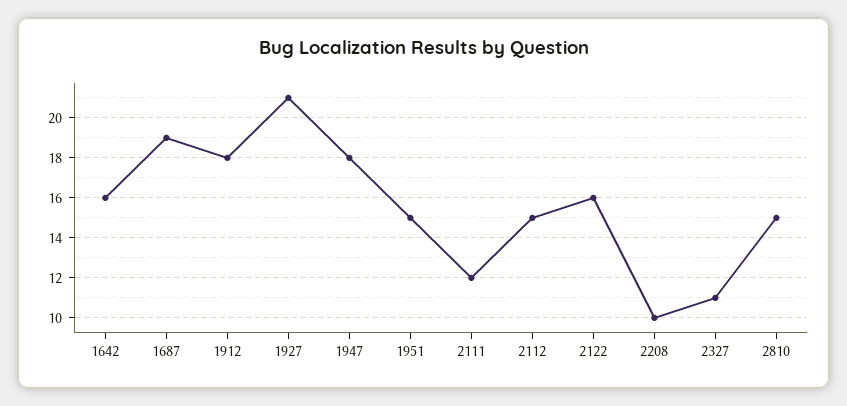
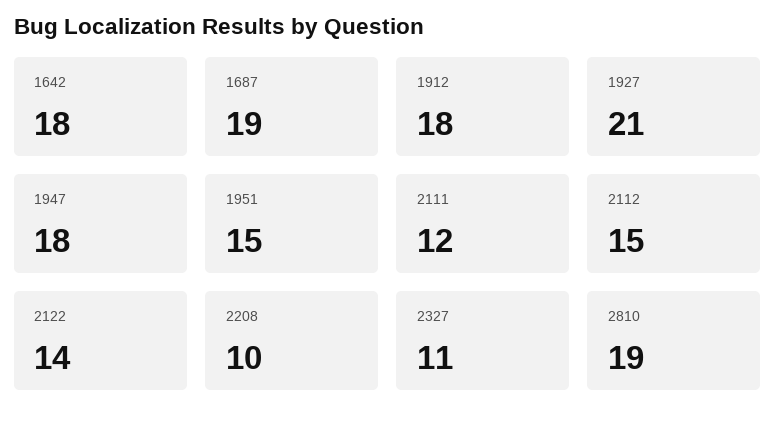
1642: 16 -> 18
2122: 16 -> 14
2810: 15 -> 19

